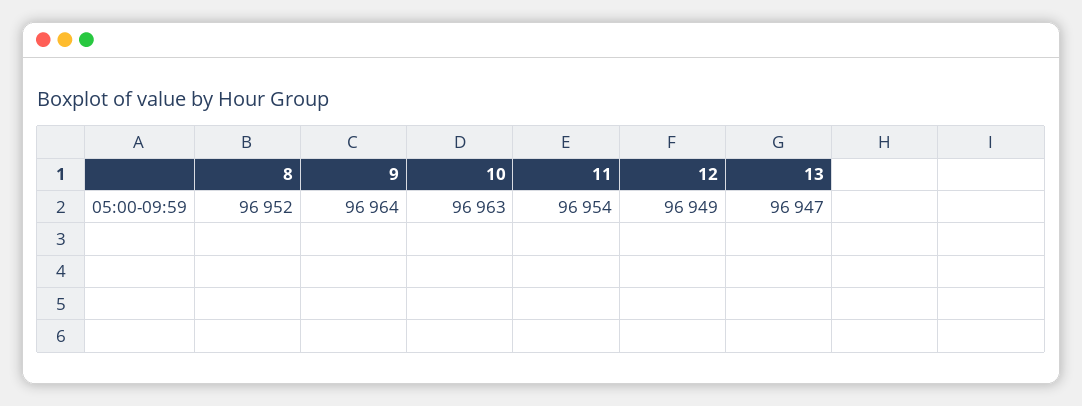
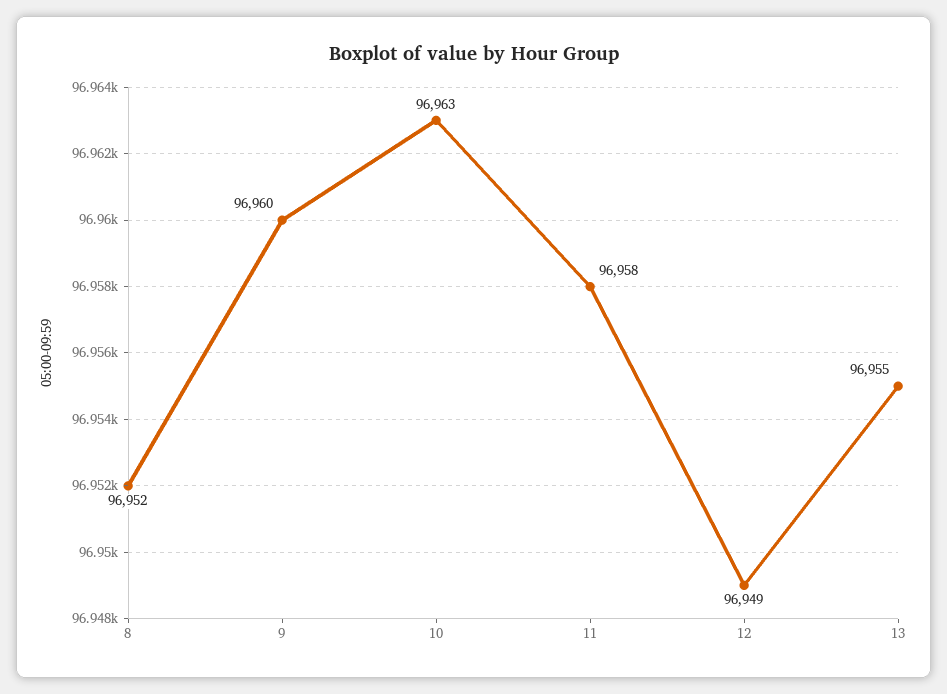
9: 96964 -> 96960
11: 96954 -> 96958
13: 96947 -> 96955

